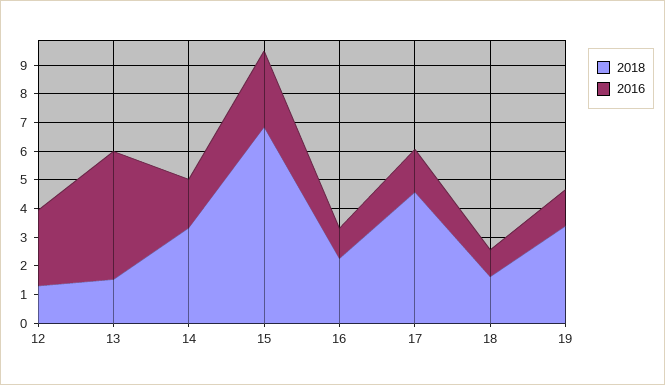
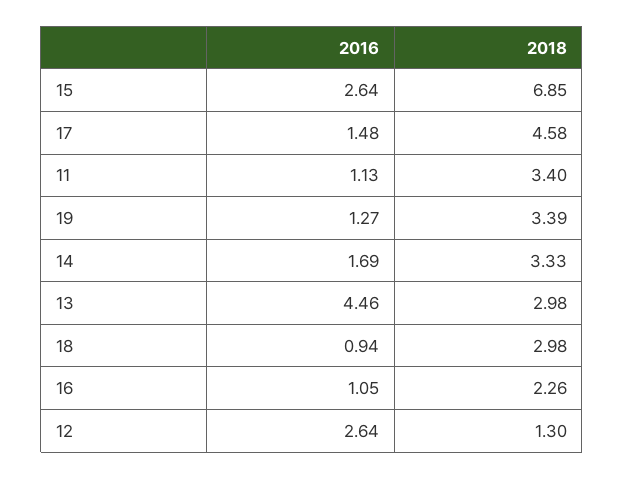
2018, 13: 1.5 -> 2.98
2018, 18: 1.5 -> 2.98
2016, 11: none -> 1.13
2018, 11: none -> 3.4

